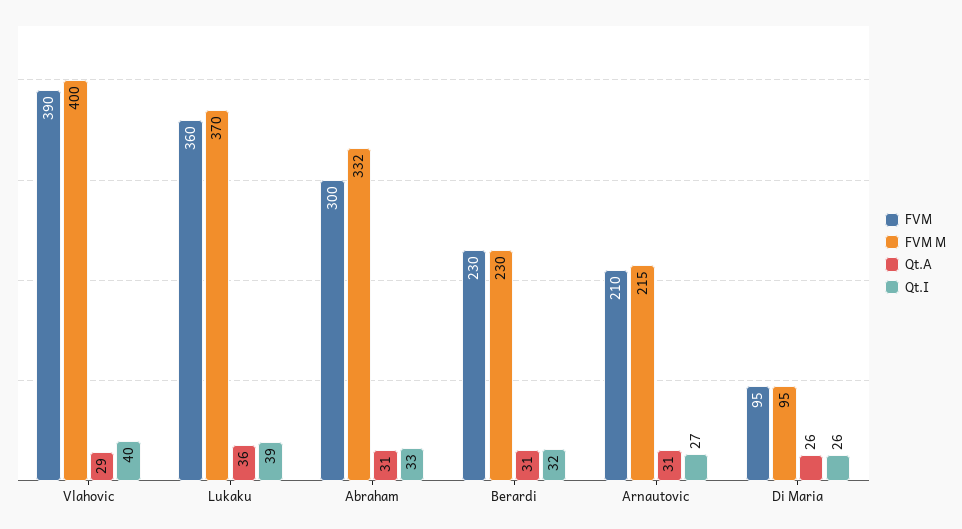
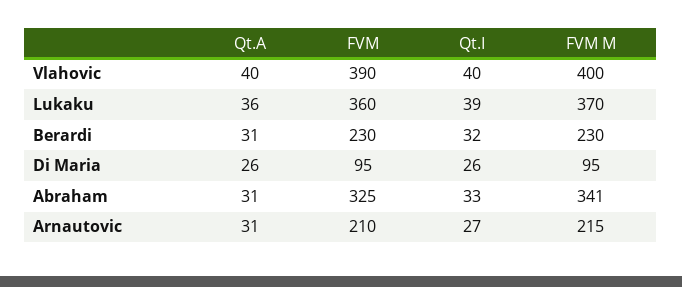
Qt.A, Vlahovic: 29 -> 40
FVM, Abraham: 300 -> 325
FVM M, Abraham: 332 -> 341

